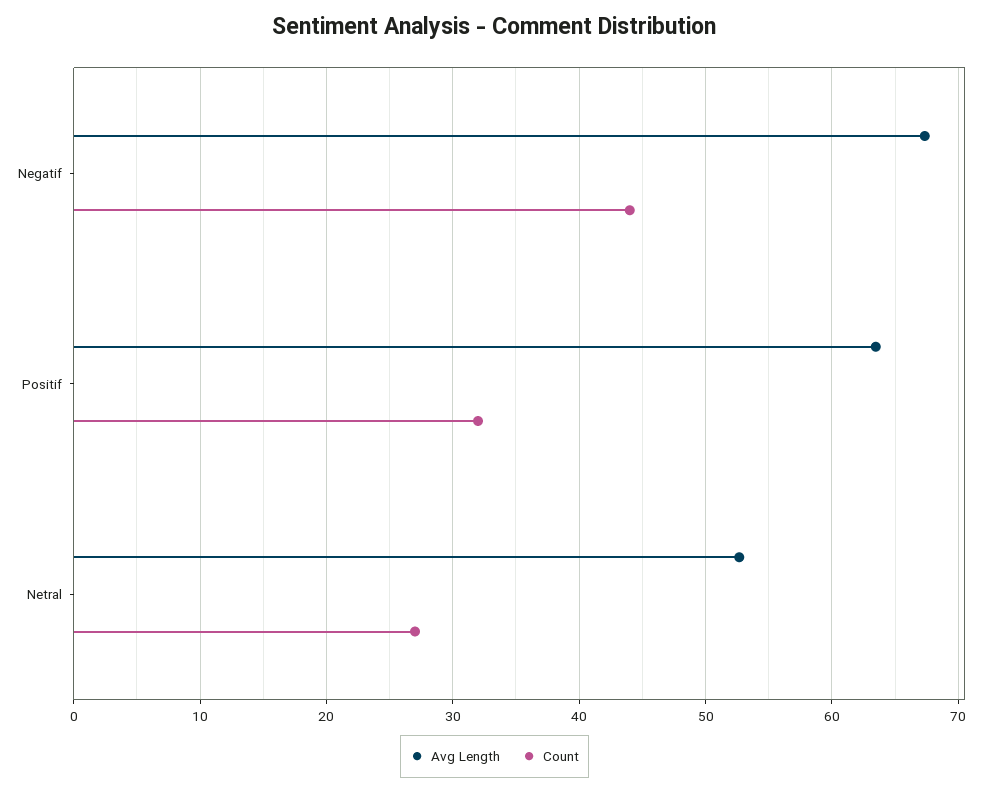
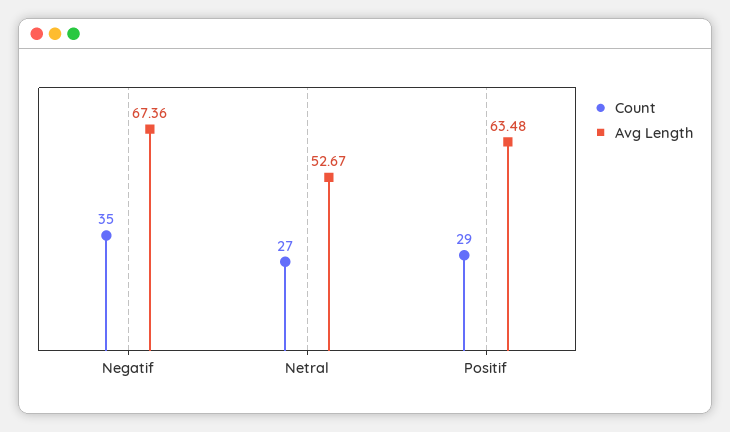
Count, Negatif: 44 -> 35
Count, Positif: 32 -> 29

